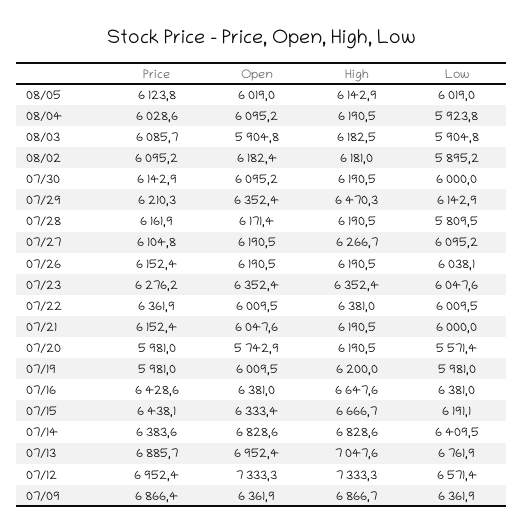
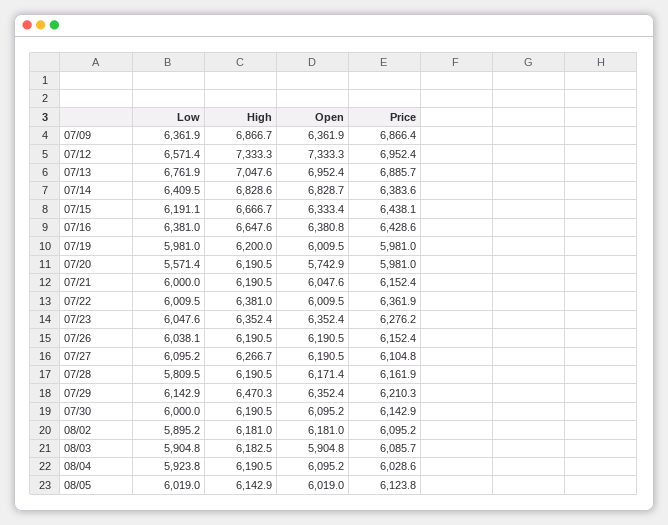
Open, 08/02: 6182.4 -> 6181
Open, 07/16: 6381 -> 6380.8
Open, 07/14: 6828.6 -> 6828.7

